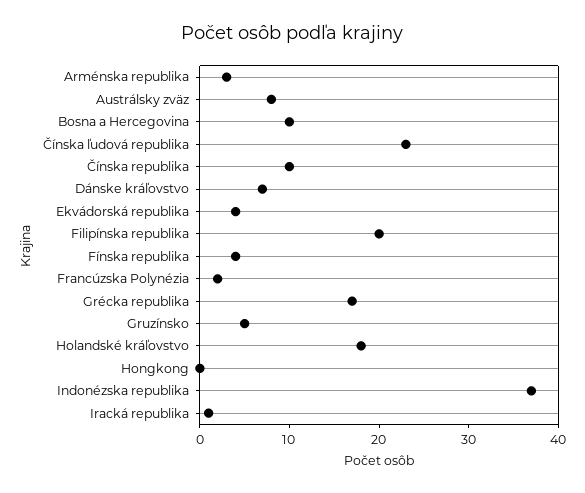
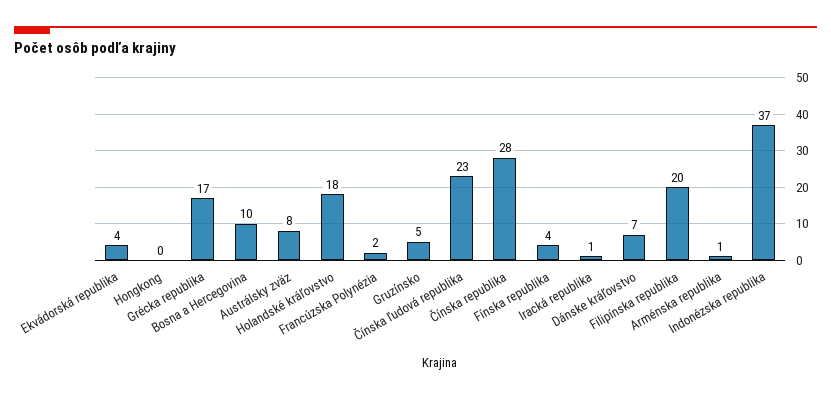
Arménska republika: 3 -> 1
Čínska republika: 10 -> 28

